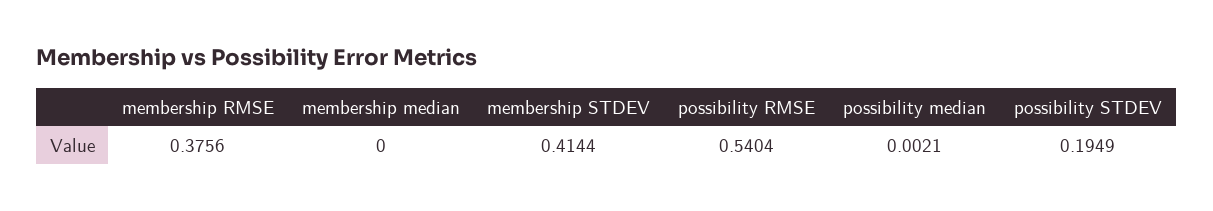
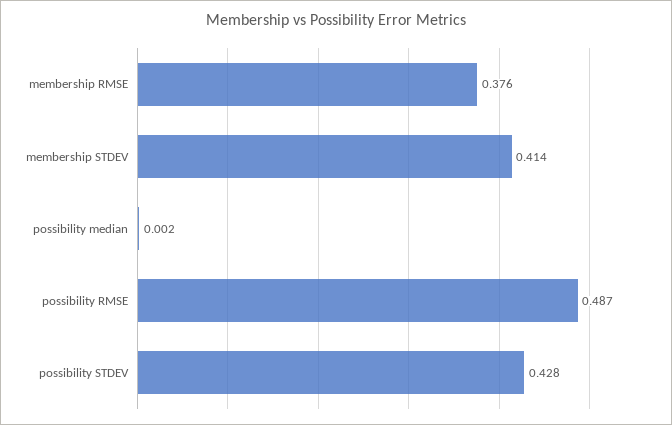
membership median: 0 -> none
possibility RMSE: 0.5404 -> 0.487
possibility STDEV: 0.1949 -> 0.428

